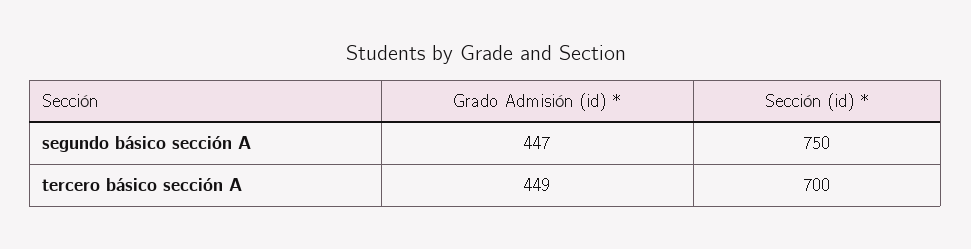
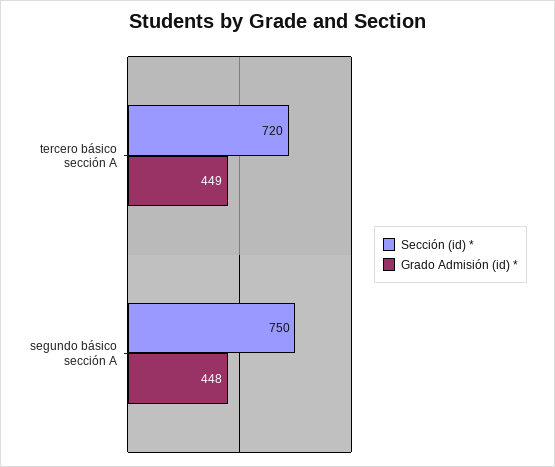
Grado Admisión (id) *, segundo básico sección A: 447 -> 448
Sección (id) *, tercero básico sección A: 700 -> 720

